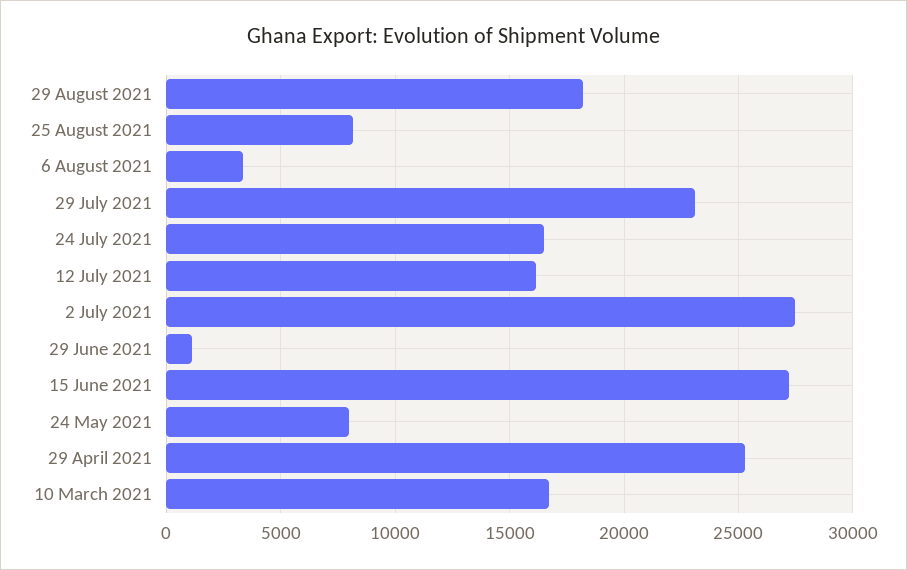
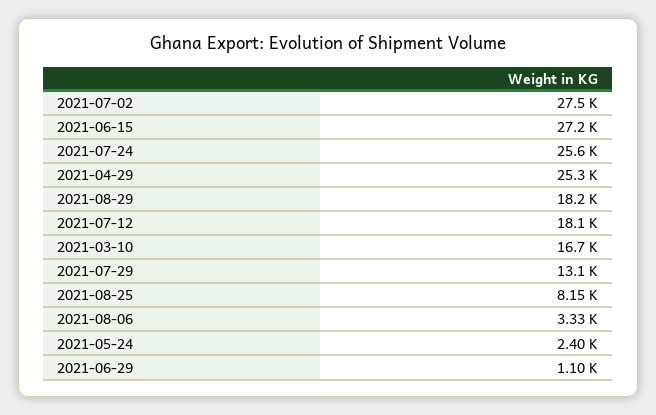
29 July 2021: 23000 -> 13100
24 July 2021: 16500 -> 25600
12 July 2021: 16000 -> 18100
24 May 2021: 8000 -> 2400

